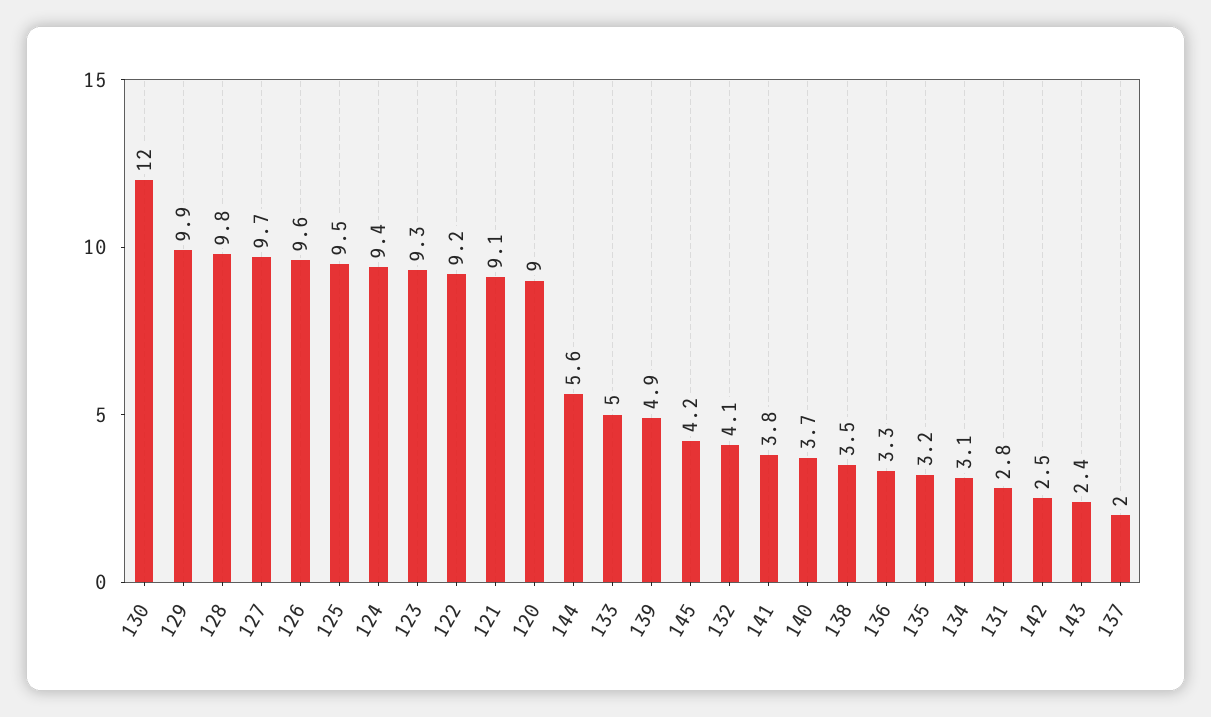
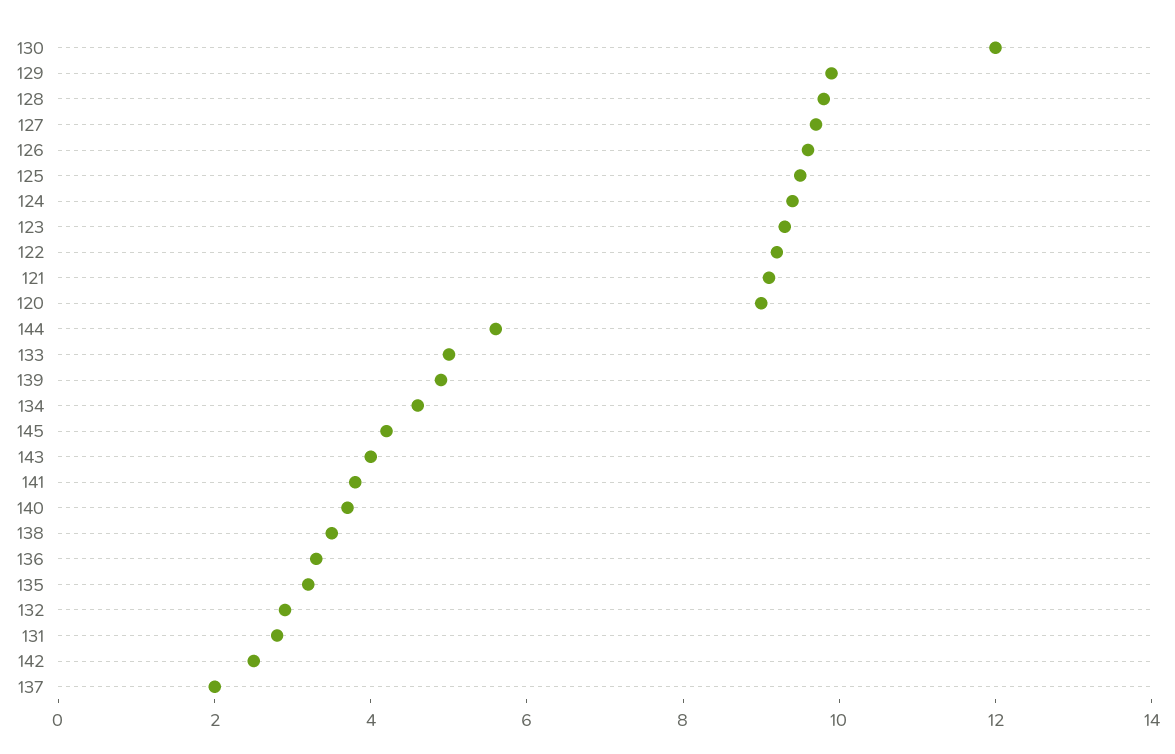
132: 4.1 -> 3
134: 3.1 -> 4.5
143: 2.4 -> 4

